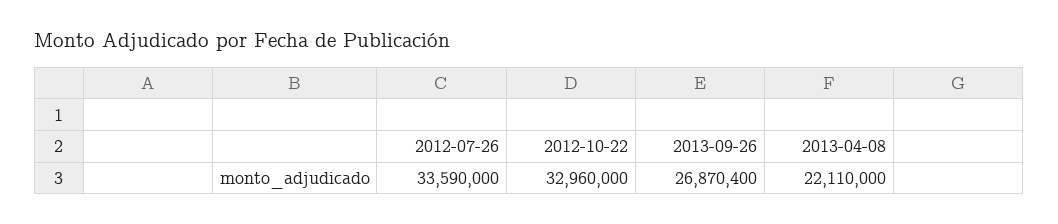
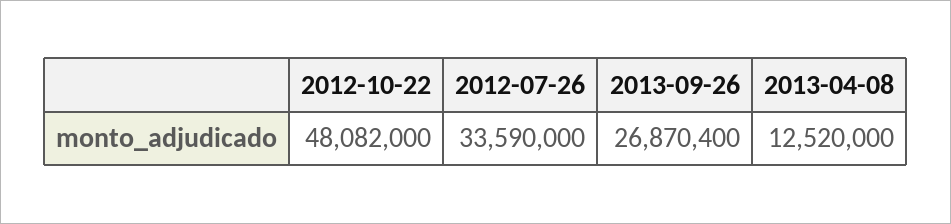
2012-10-22: 32960000 -> 48082000
2013-04-08: 22110000 -> 12520000

